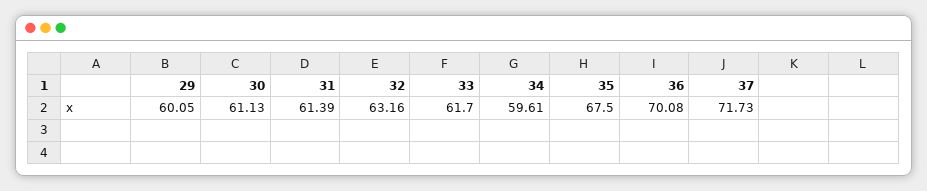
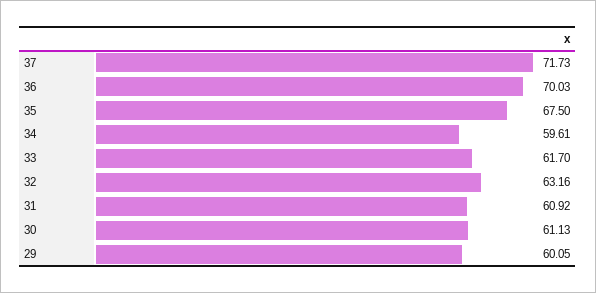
31: 61.39 -> 60.92
36: 70.08 -> 70.03

